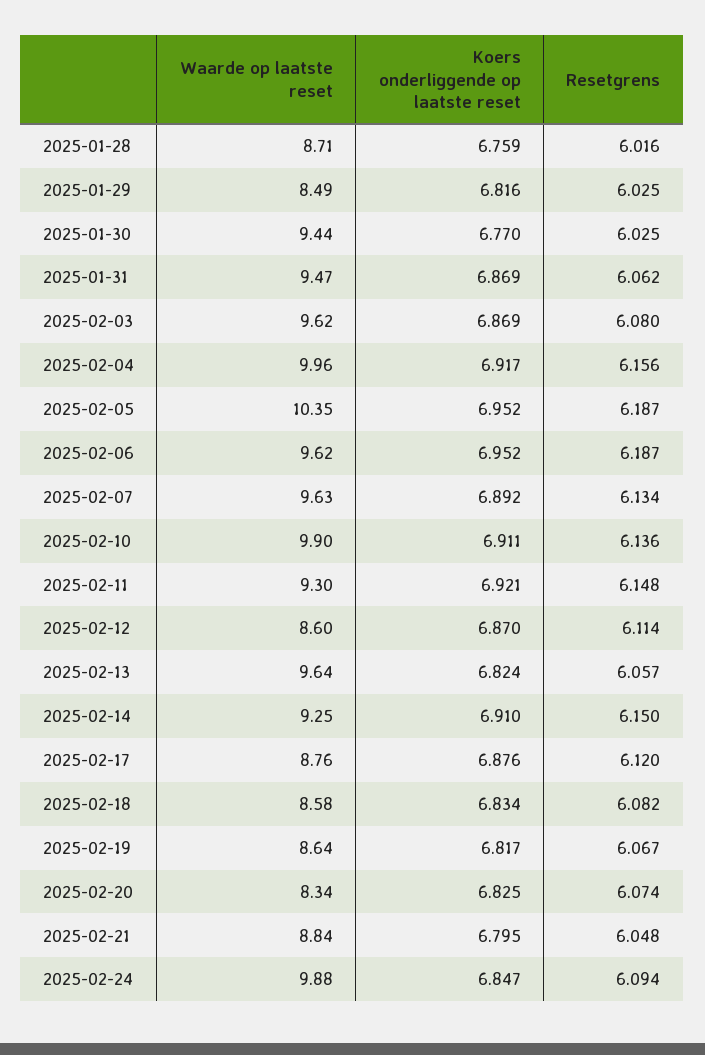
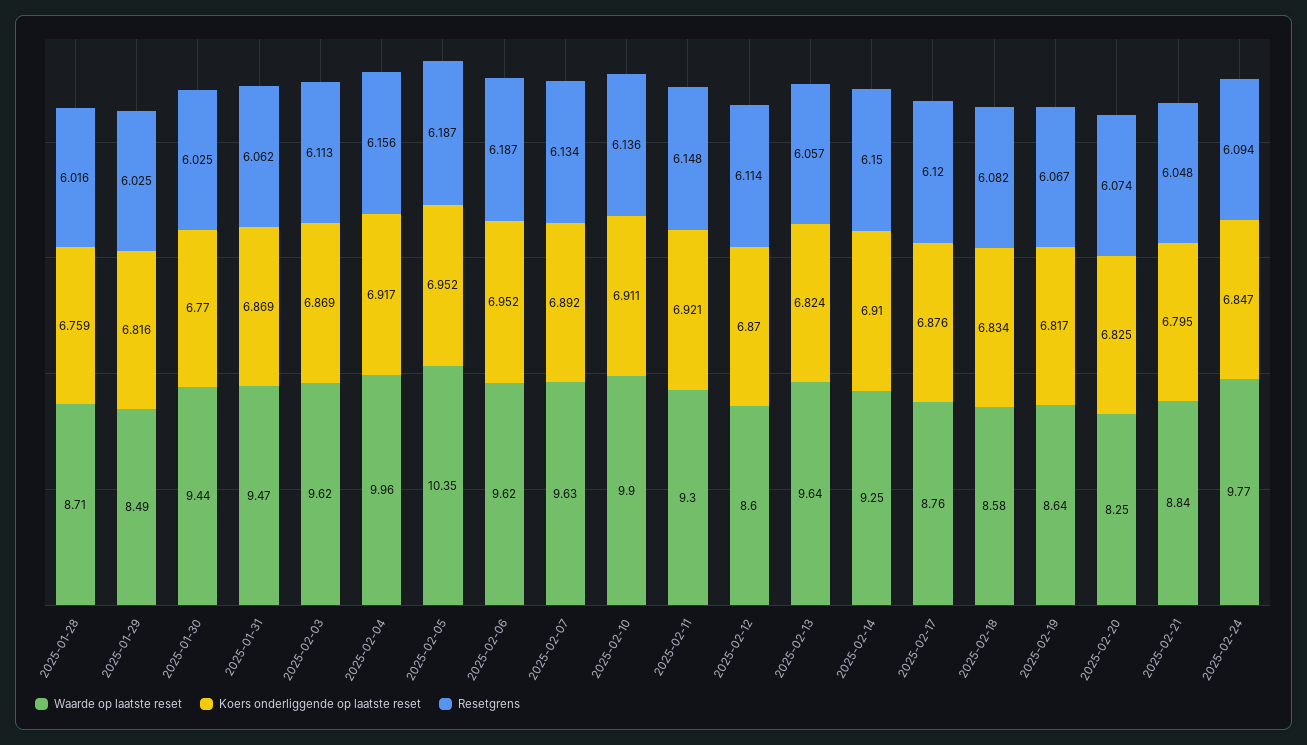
Resetgrens, 2025-02-03: 6.08 -> 6.113
Waarde op laatste reset, 2025-02-20: 8.34 -> 8.25
Waarde op laatste reset, 2025-02-24: 9.88 -> 9.77

